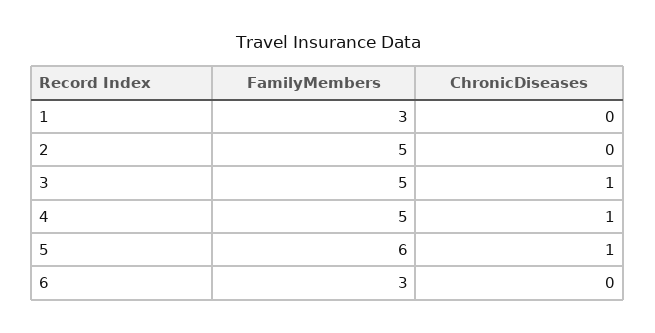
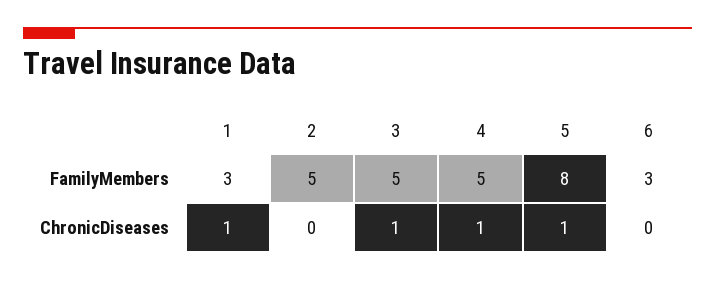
ChronicDiseases, 1: 0 -> 1
FamilyMembers, 5: 6 -> 8

